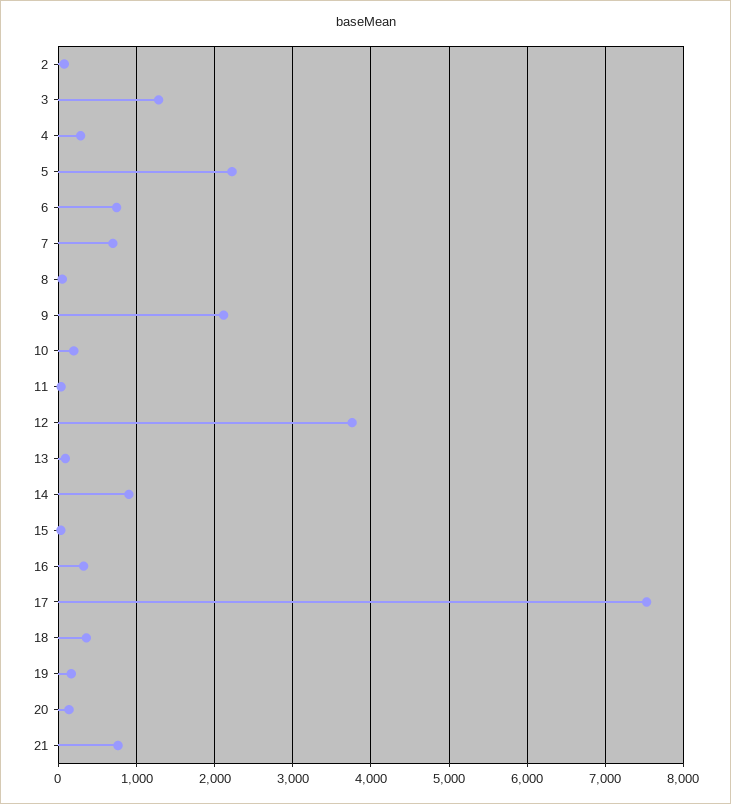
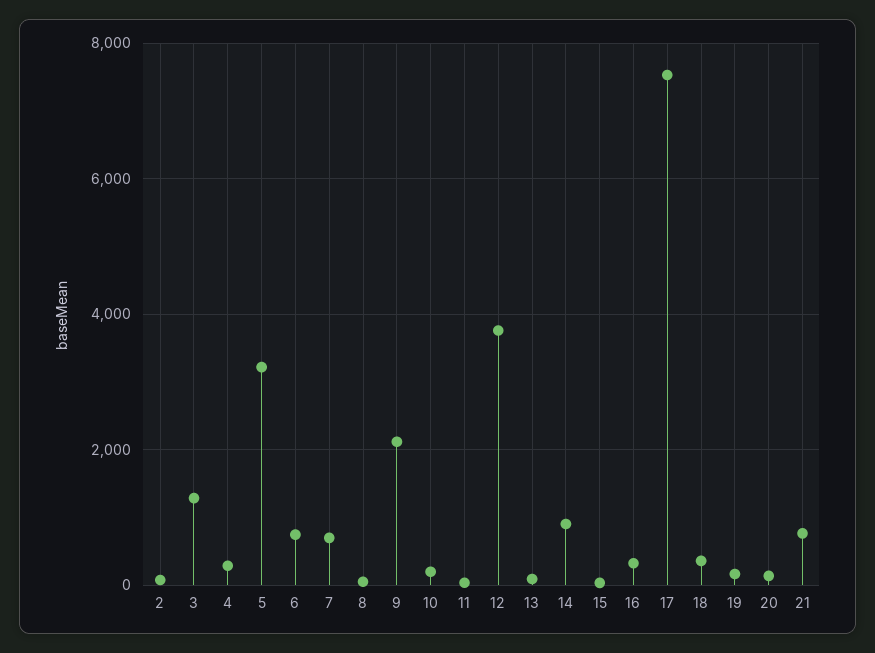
5: 2200 -> 3200

